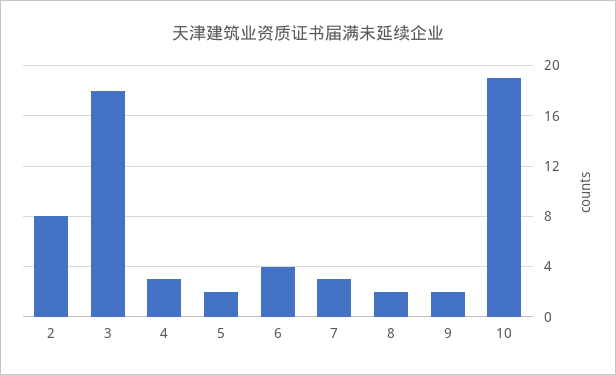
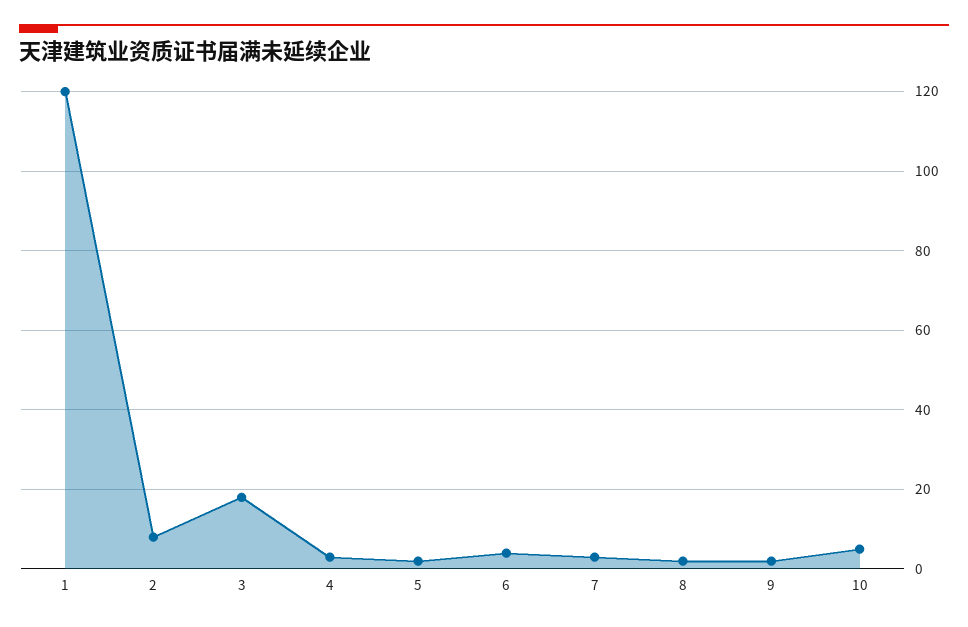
10: 19 -> 5
1: none -> 120

